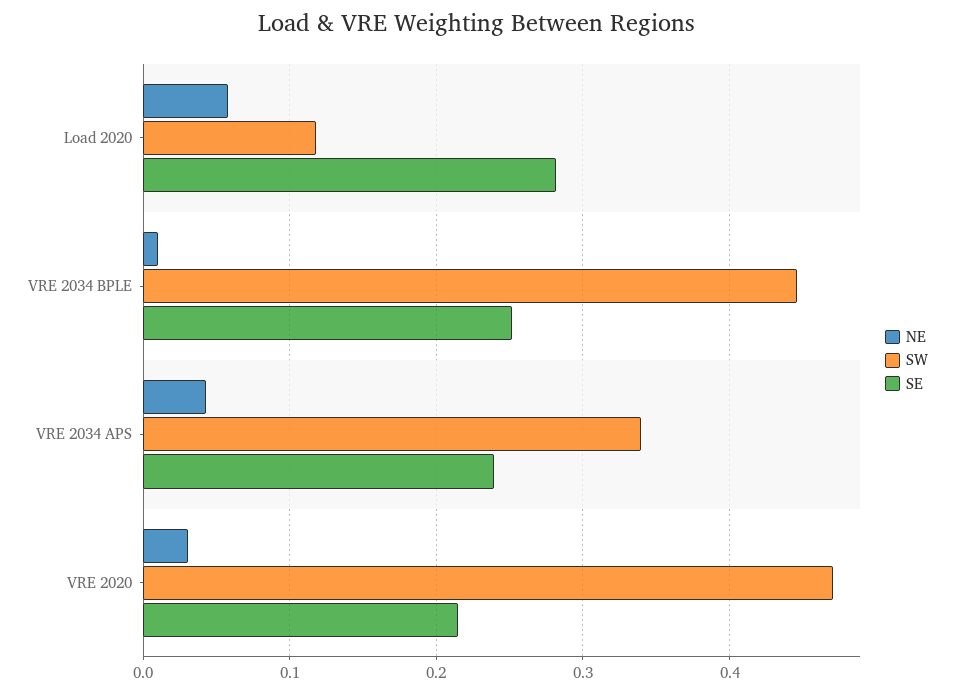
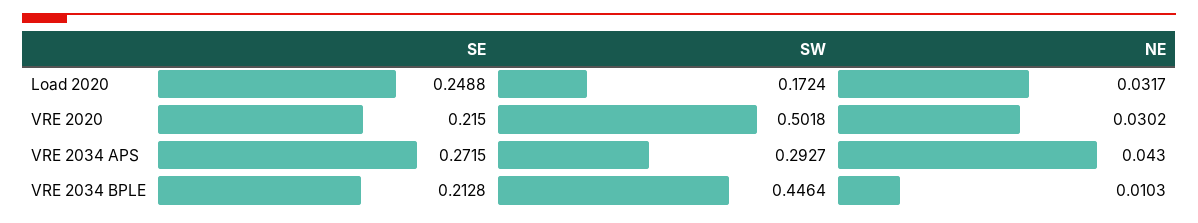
NE, Load 2020: 0.06 -> 0.0317
SW, Load 2020: 0.12 -> 0.1724
SE, Load 2020: 0.28 -> 0.2488
SE, VRE 2034 BPLE: 0.25 -> 0.2128
SW, VRE 2034 APS: 0.34 -> 0.2927
SE, VRE 2034 APS: 0.24 -> 0.2715
SW, VRE 2020: 0.47 -> 0.5018

